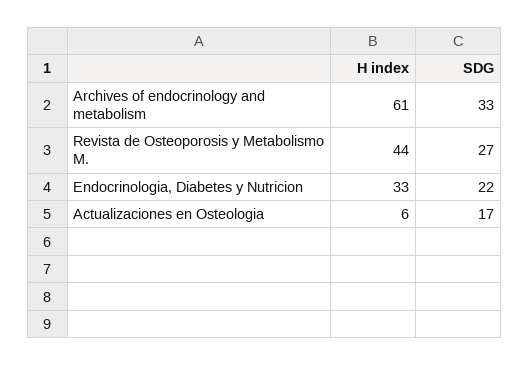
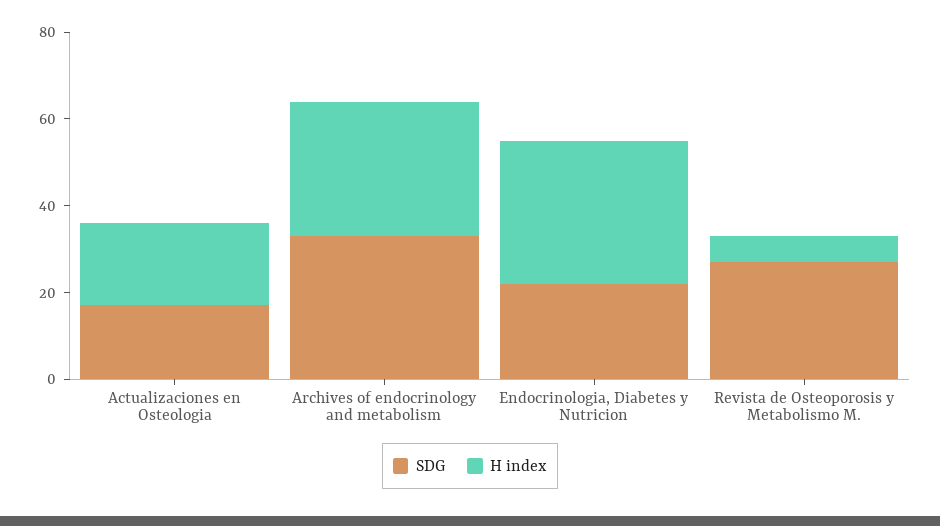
H index, Archives of endocrinology and metabolism: 61 -> 30
H index, Revista de Osteoporosis y Metabolismo M.: 44 -> 5
H index, Actualizaciones en Osteologia: 6 -> 20

